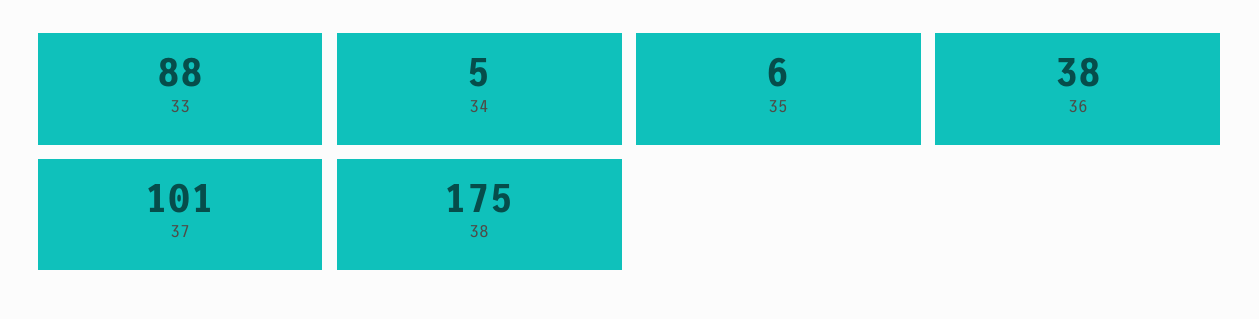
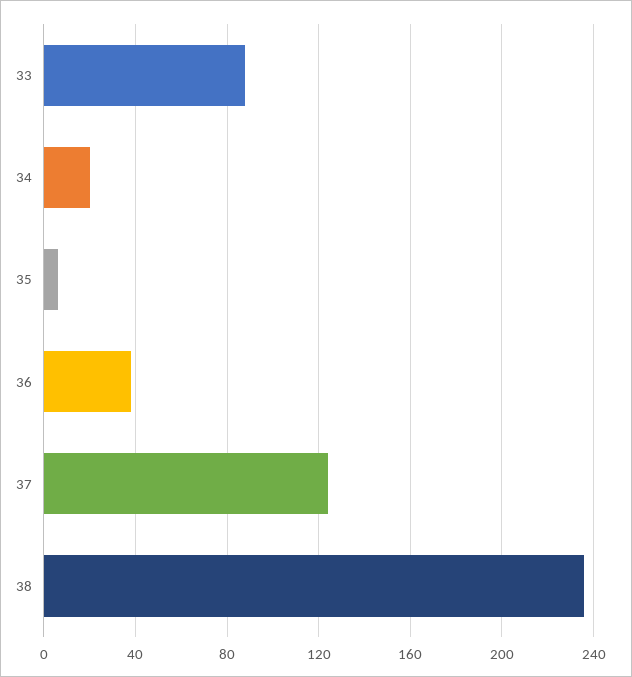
34: 5 -> 20
37: 101 -> 125
38: 175 -> 235

